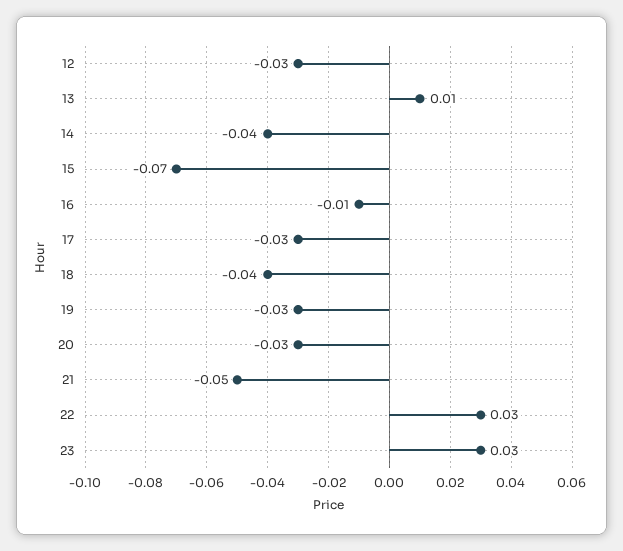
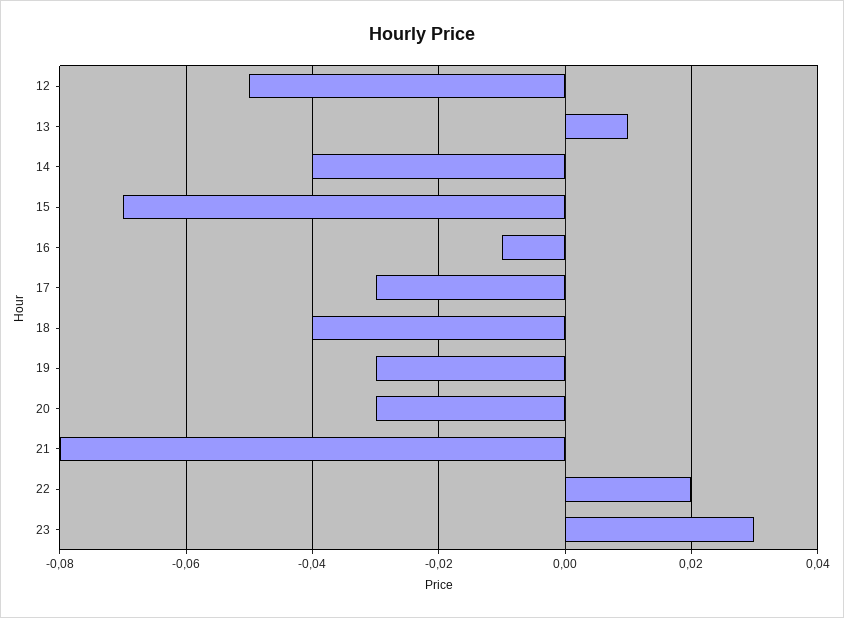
12: -0.03 -> -0.05
21: -0.05 -> -0.08
22: 0.03 -> 0.02

